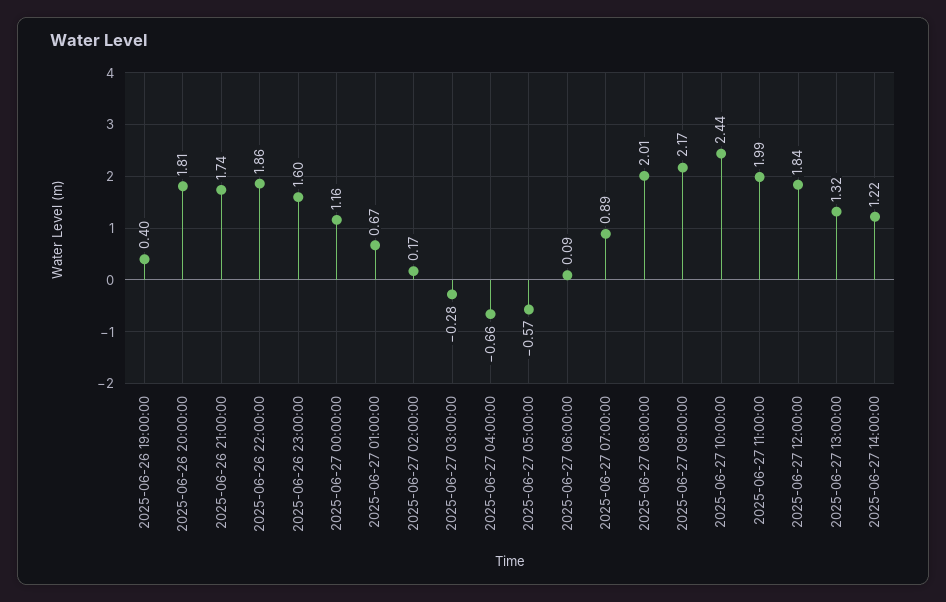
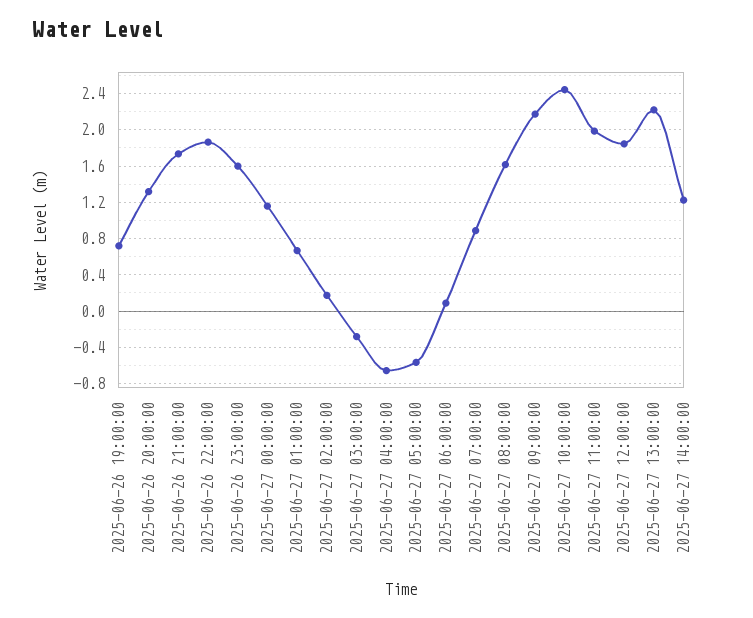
2025-06-26 19:00:00: 0.4 -> 0.7
2025-06-26 20:00:00: 1.81 -> 1.3
2025-06-27 08:00:00: 2.01 -> 1.6
2025-06-27 13:00:00: 1.32 -> 2.2

